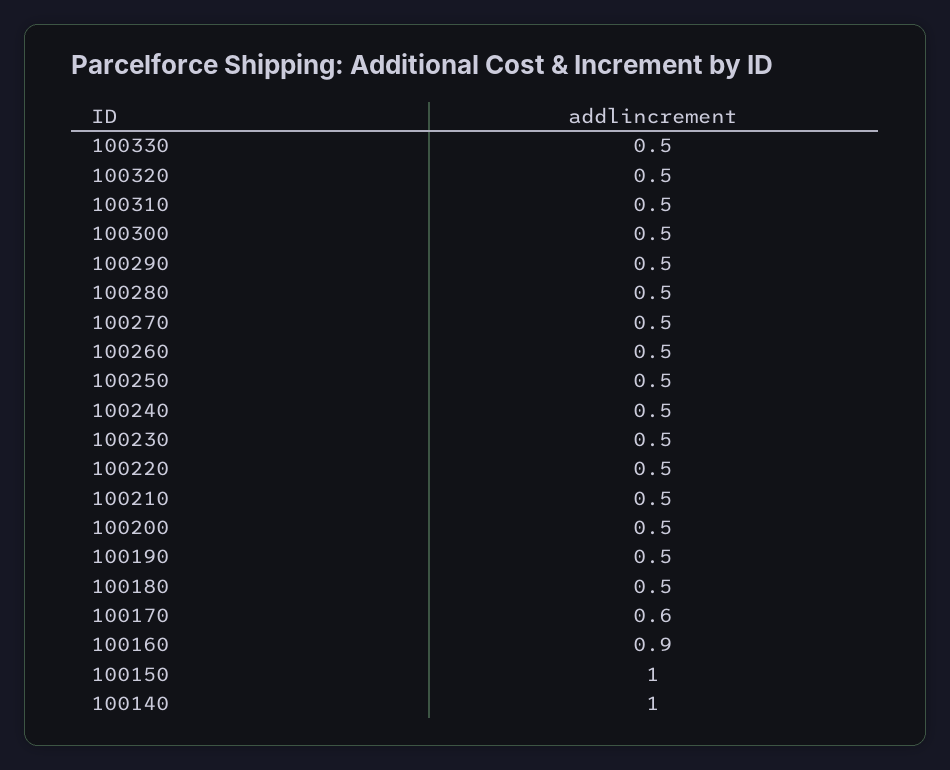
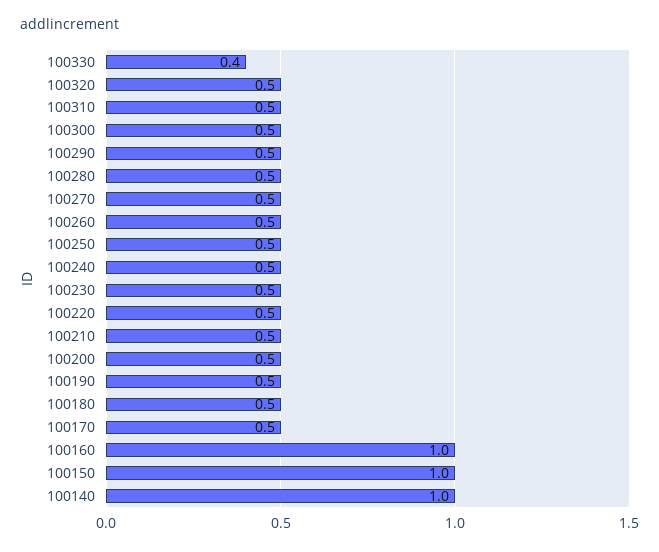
100330: 0.5 -> 0.4
100170: 0.6 -> 0.5
100160: 0.9 -> 1

